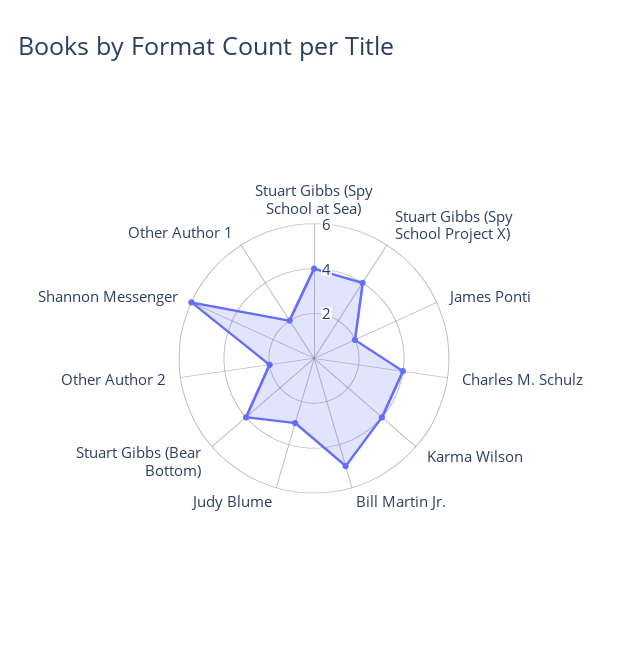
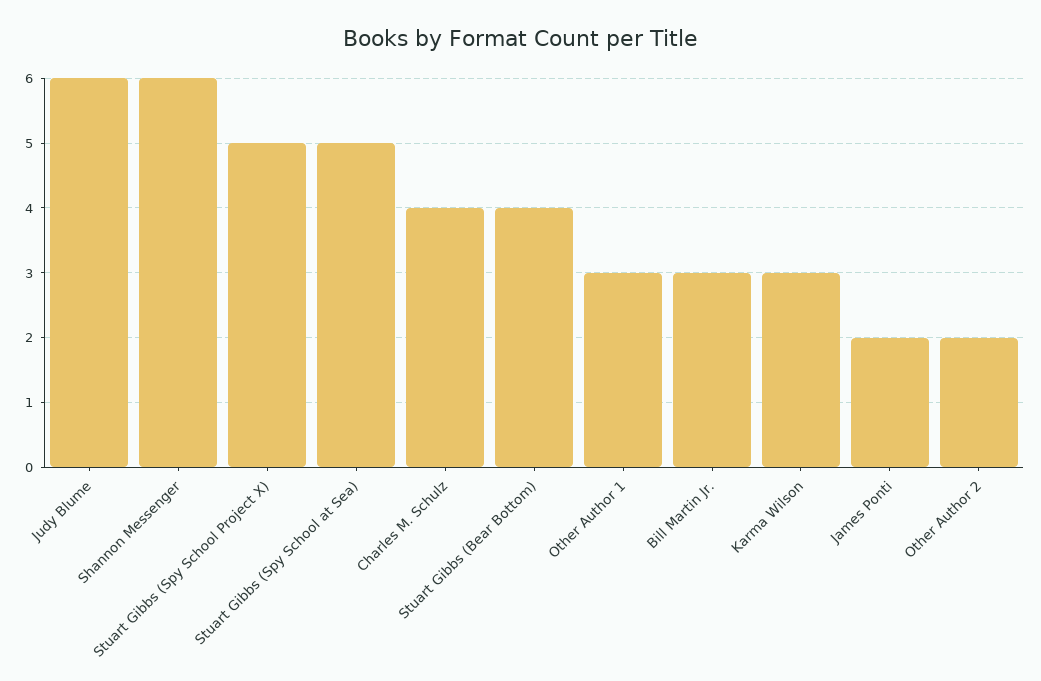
Stuart Gibbs (Spy School at Sea): 4 -> 5
Stuart Gibbs (Spy School Project X): 4 -> 5
Karma Wilson: 4 -> 3
Bill Martin Jr.: 5 -> 3
Judy Blume: 3 -> 6
Other Author 1: 2 -> 3

